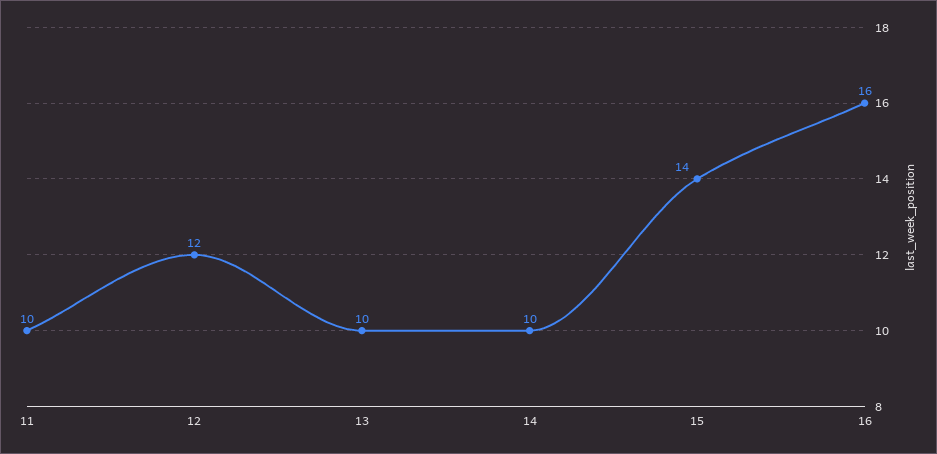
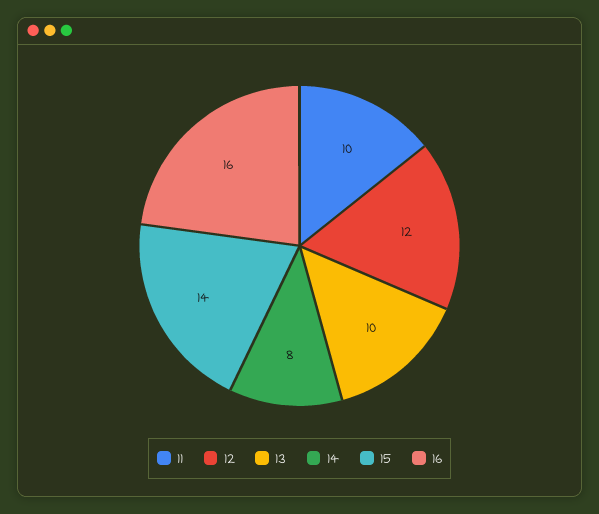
14: 10 -> 8

